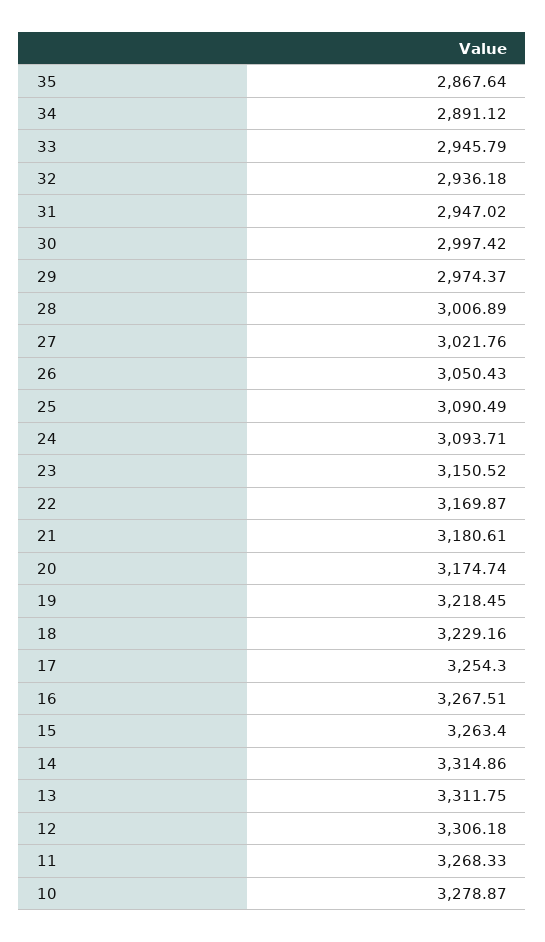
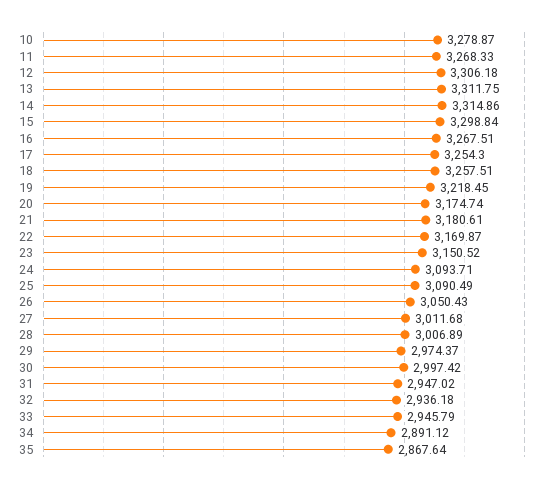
27: 3021.76 -> 3011.68
18: 3229.16 -> 3257.51
15: 3263.4 -> 3298.84

